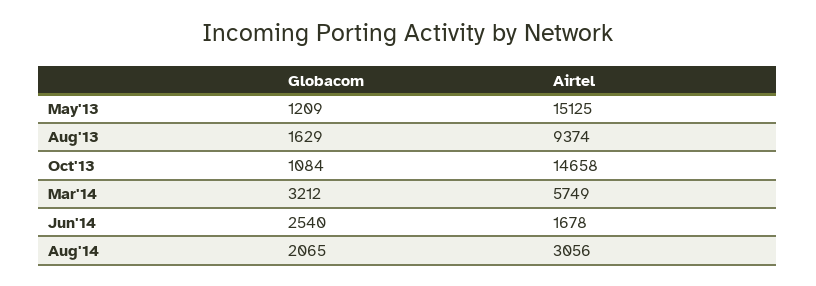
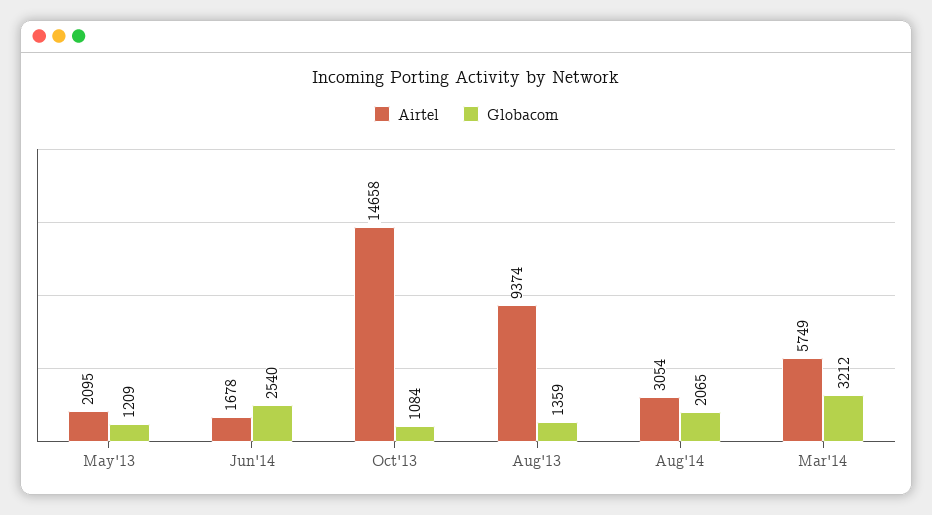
Airtel, May'13: 15125 -> 2095
Globacom, Aug'13: 1629 -> 1359
Airtel, Aug'14: 3056 -> 3054

